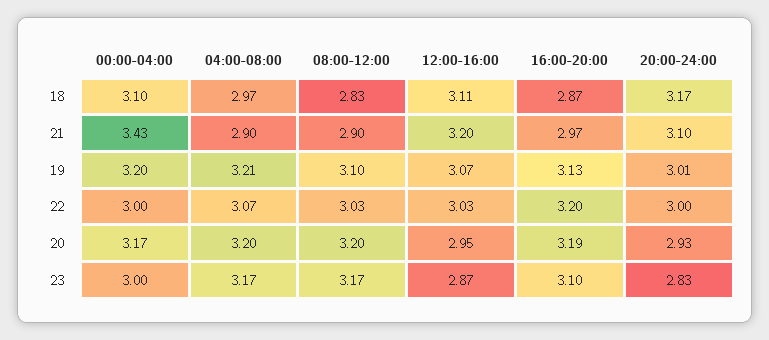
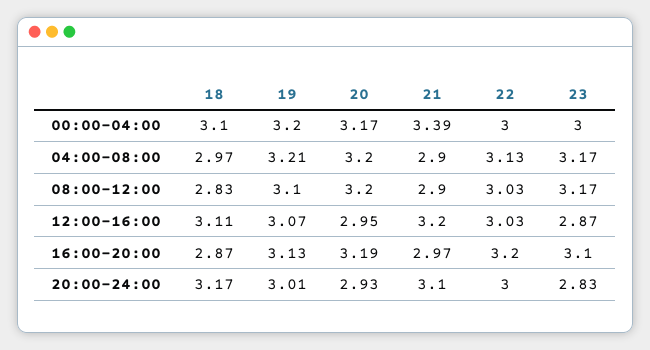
00:00-04:00, 21: 3.43 -> 3.39
04:00-08:00, 22: 3.07 -> 3.13

